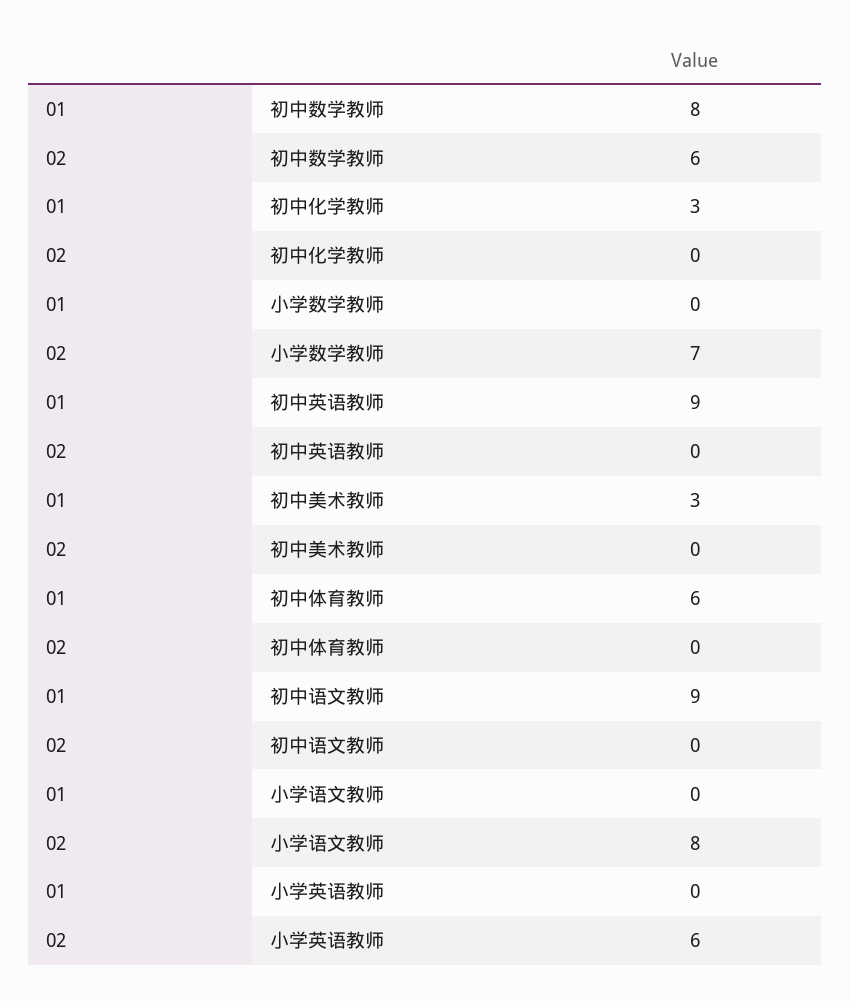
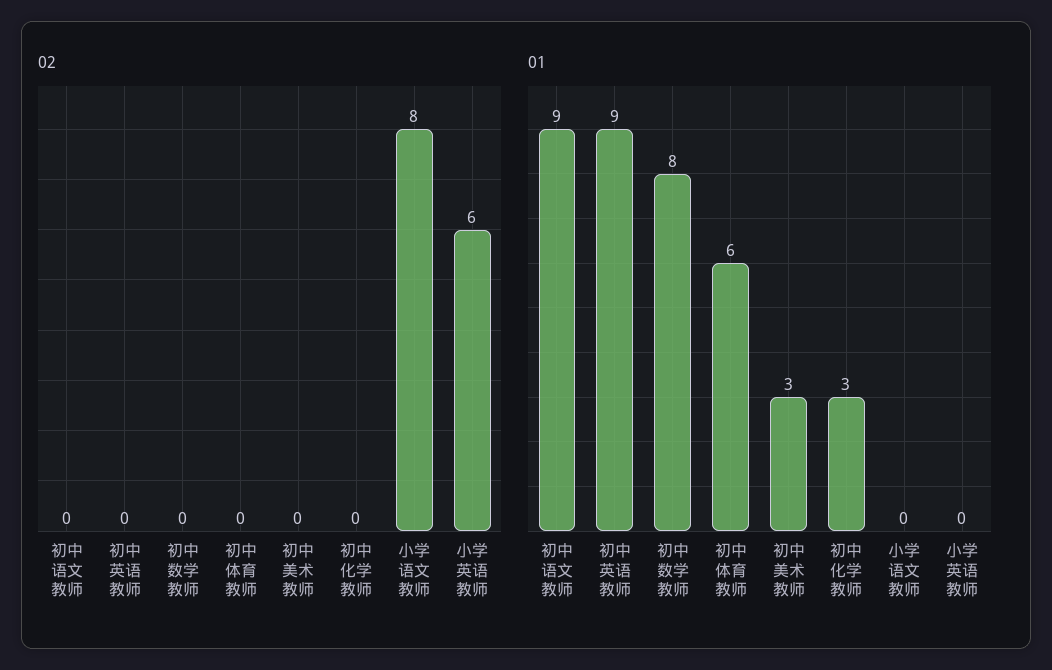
02, 初中数学教师: 6 -> 0
01, 小学数学教师: 0 -> none
02, 小学数学教师: 7 -> none

